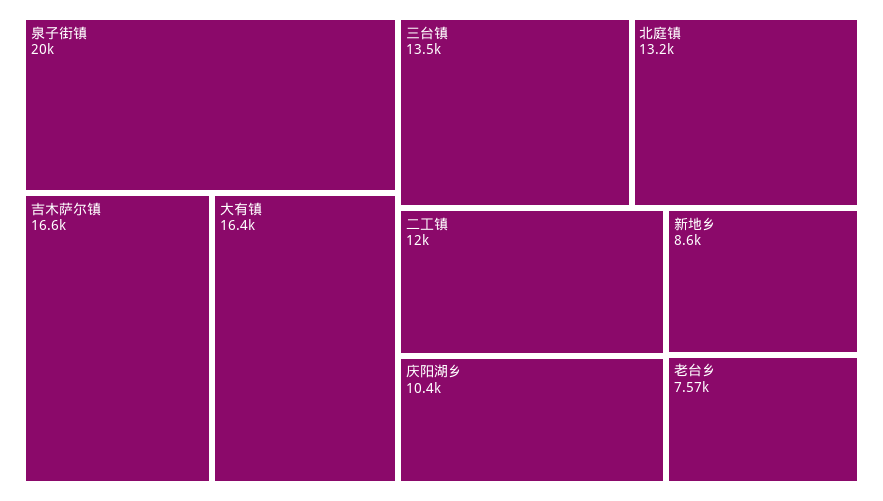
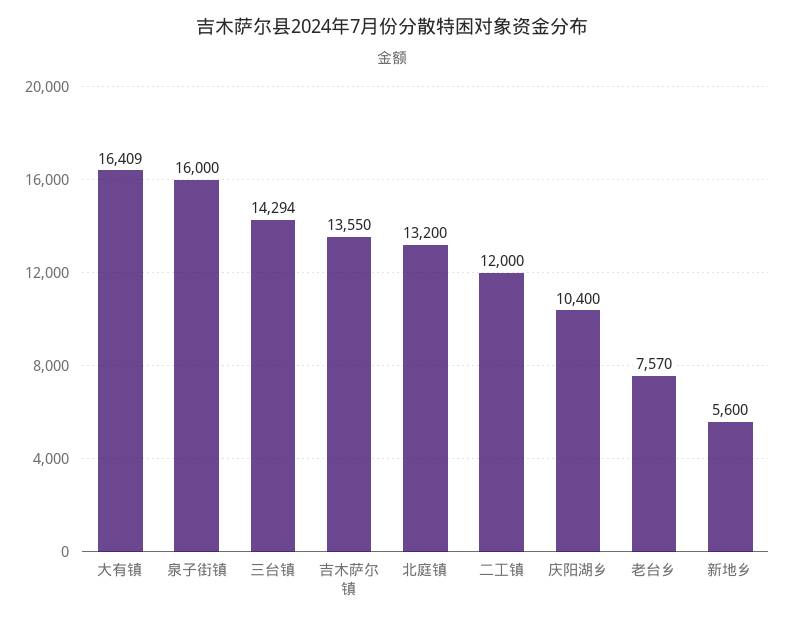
泉子街镇: 20000 -> 16000
吉木萨尔镇: 16600 -> 13550
三台镇: 13500 -> 14294
新地乡: 8600 -> 5600

